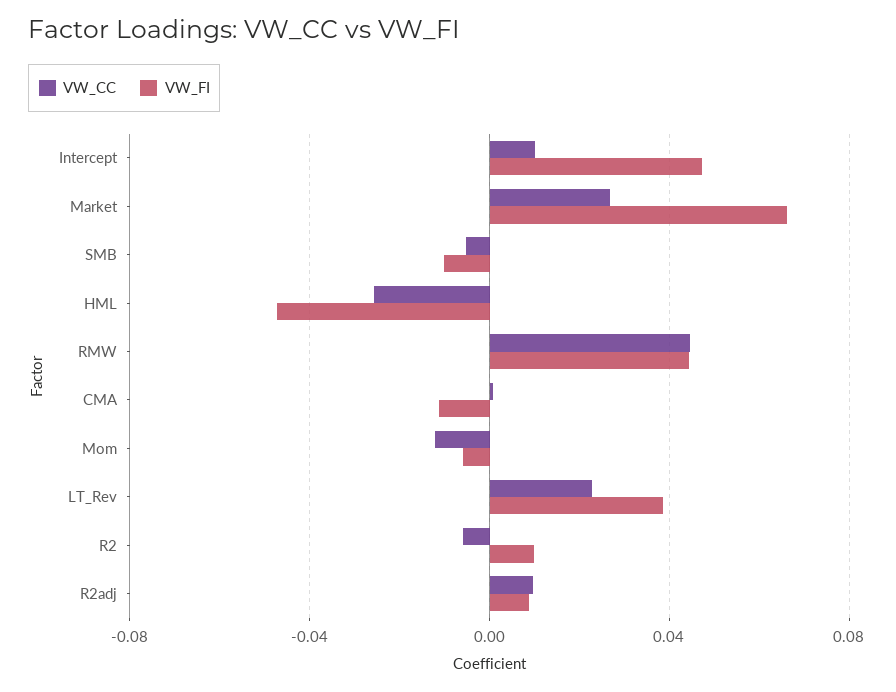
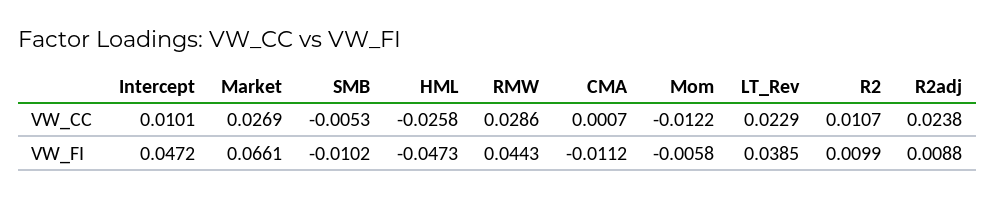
VW_CC, RMW: 0.045 -> 0.0286
VW_CC, R2: -0.005 -> 0.0107
VW_CC, R2adj: 0.01 -> 0.0238

